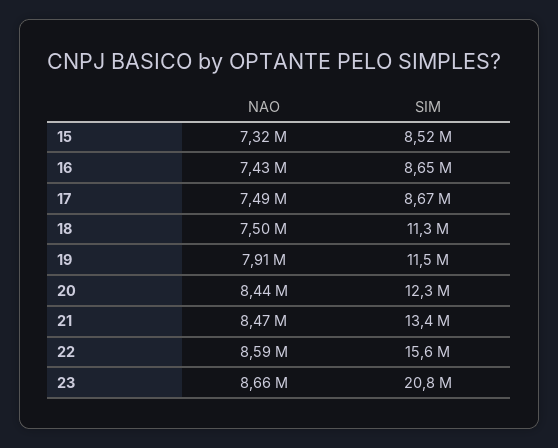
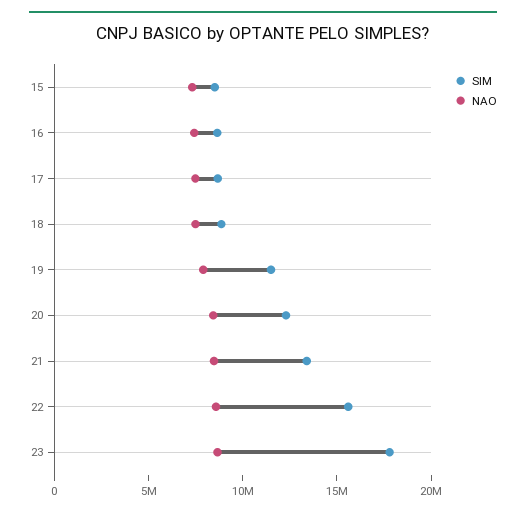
SIM, 18: 11300000 -> 9000000
SIM, 23: 20800000 -> 18000000

